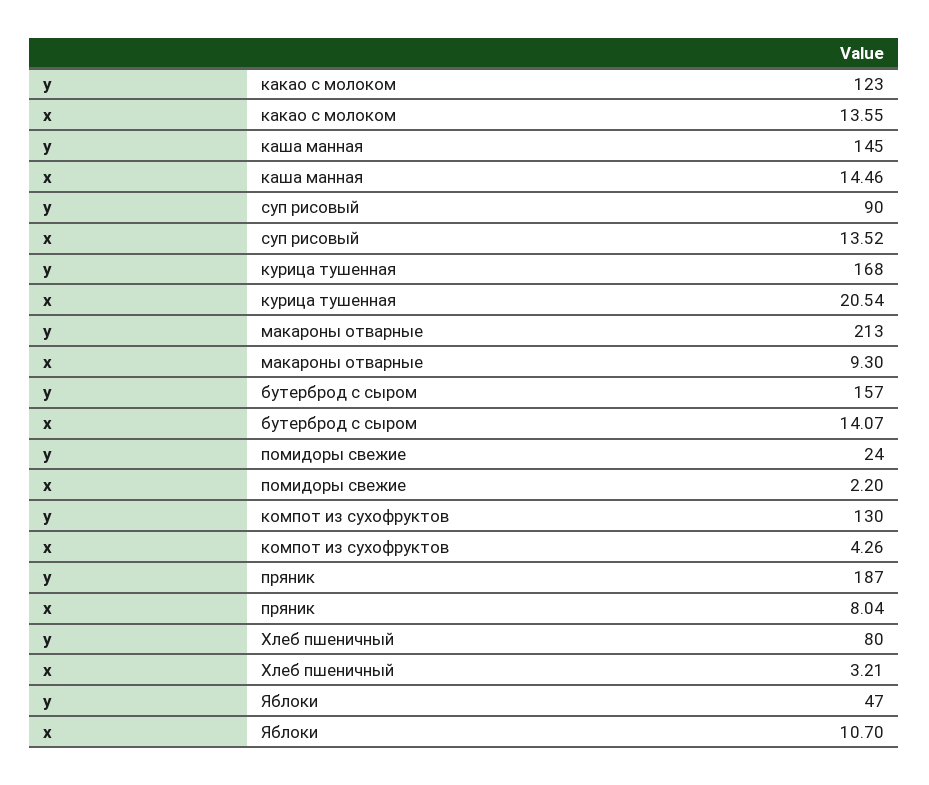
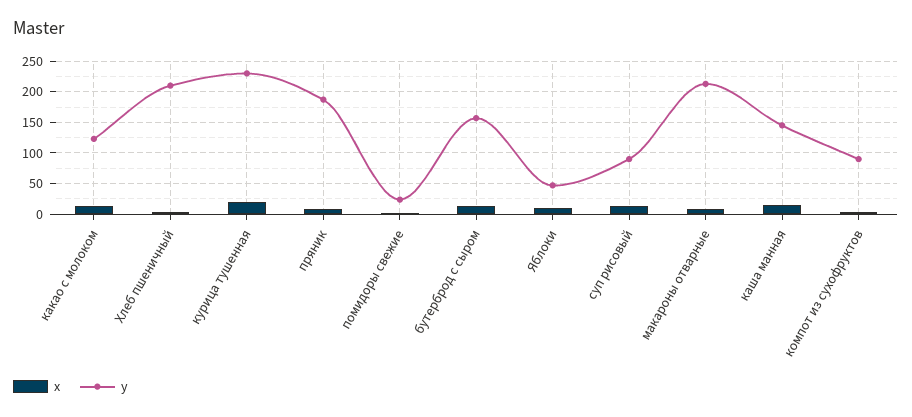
y, курица тушенная: 168 -> 230
y, компот из сухофруктов: 130 -> 90
y, Хлеб пшеничный: 80 -> 210

